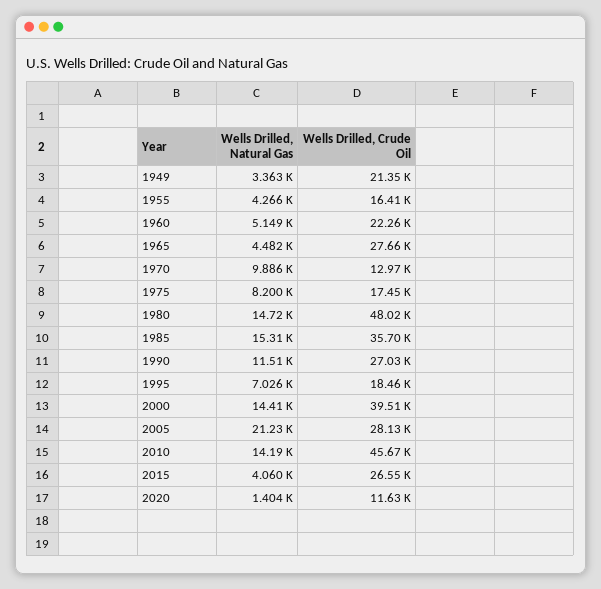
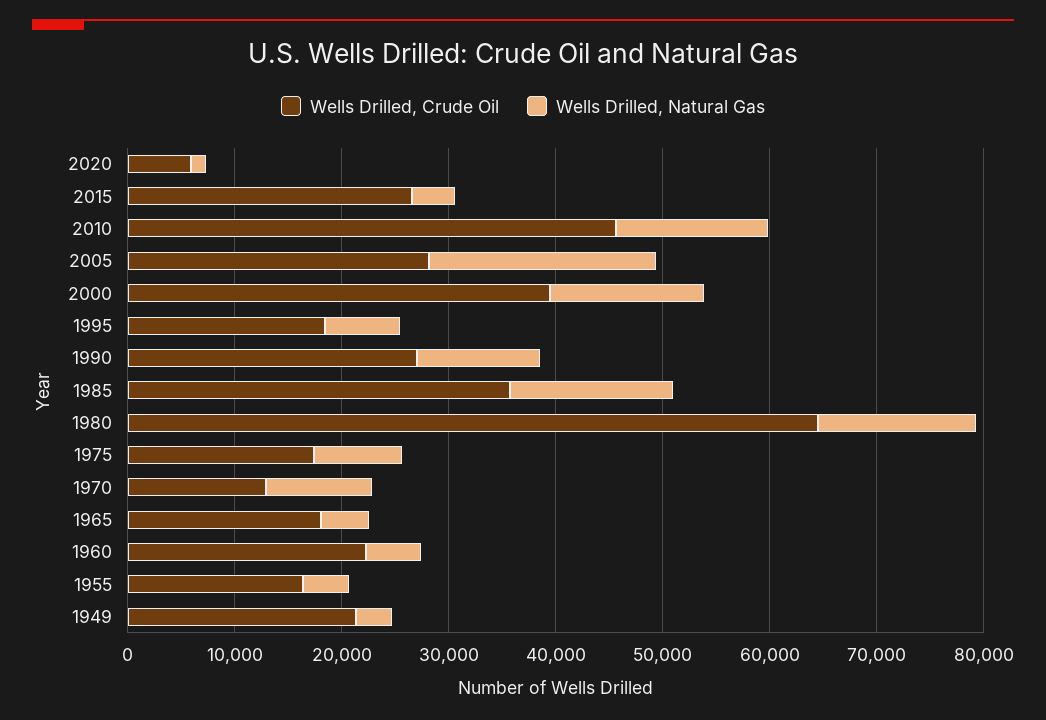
Wells Drilled, Crude Oil, 1965: 27660 -> 18000
Wells Drilled, Crude Oil, 1980: 48020 -> 64000
Wells Drilled, Crude Oil, 2020: 11630 -> 6000

